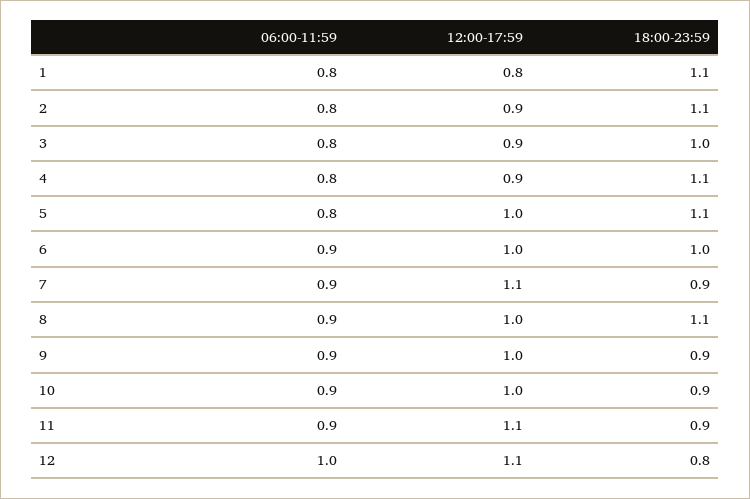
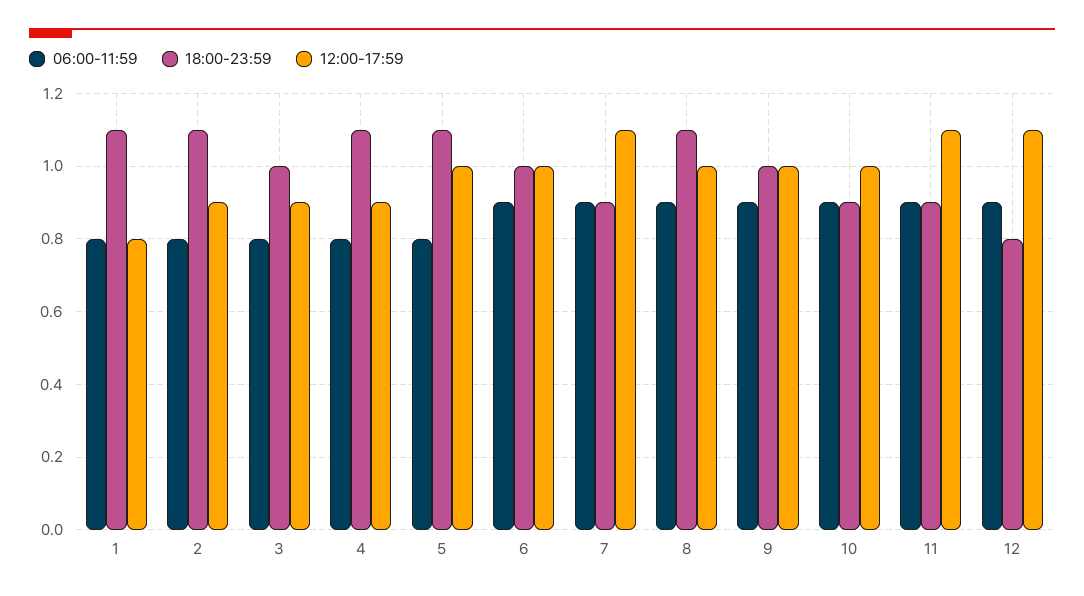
18:00-23:59, 9: 0.9 -> 1
06:00-11:59, 12: 1 -> 0.9

